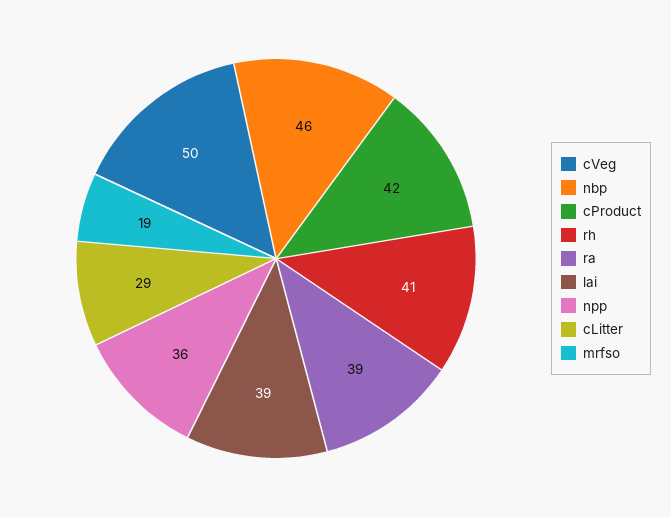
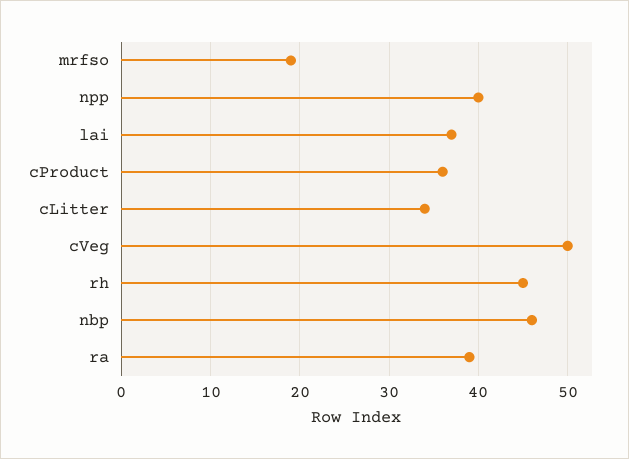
cProduct: 42 -> 36
rh: 41 -> 45
lai: 39 -> 37
npp: 36 -> 40
cLitter: 29 -> 34

